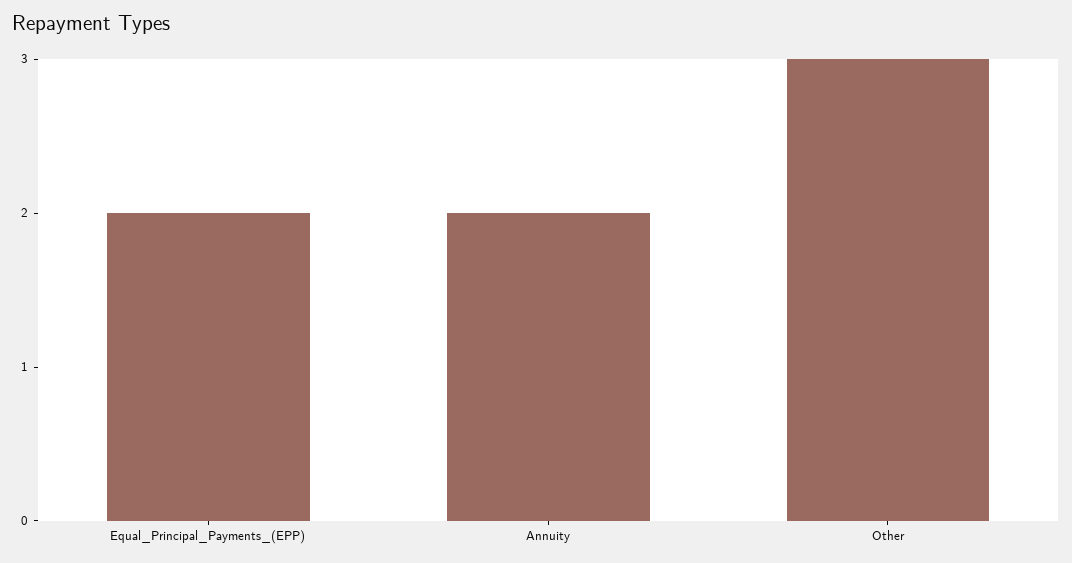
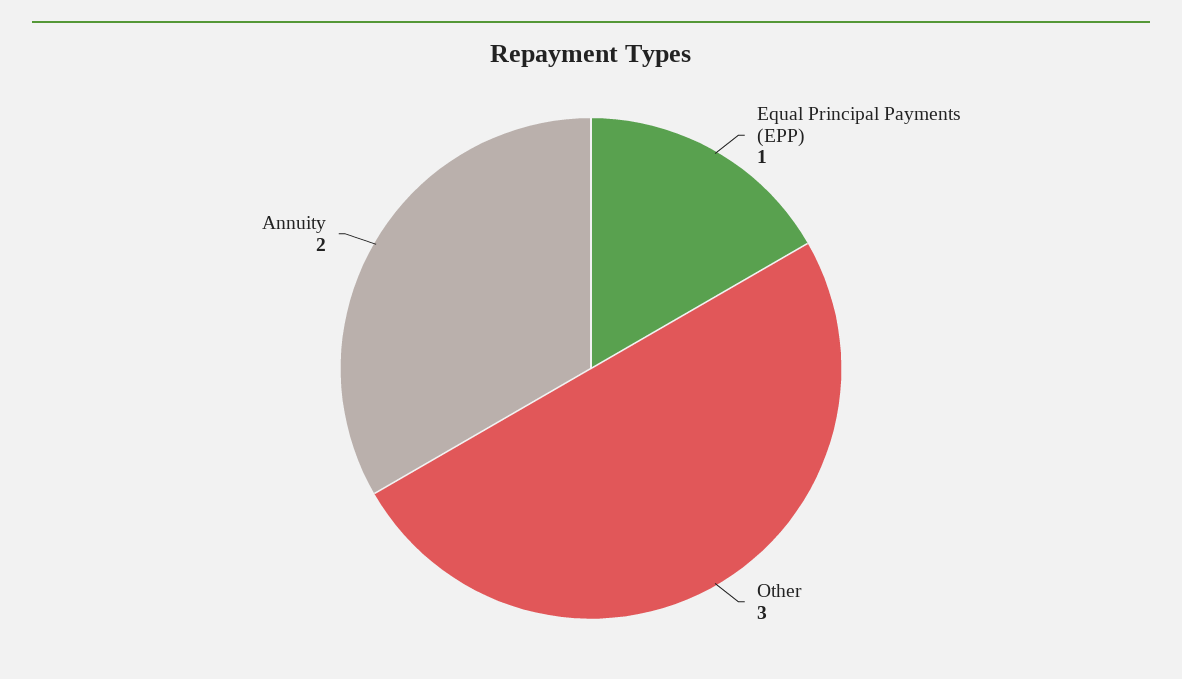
Equal_Principal_Payments_(EPP): 2 -> 1

